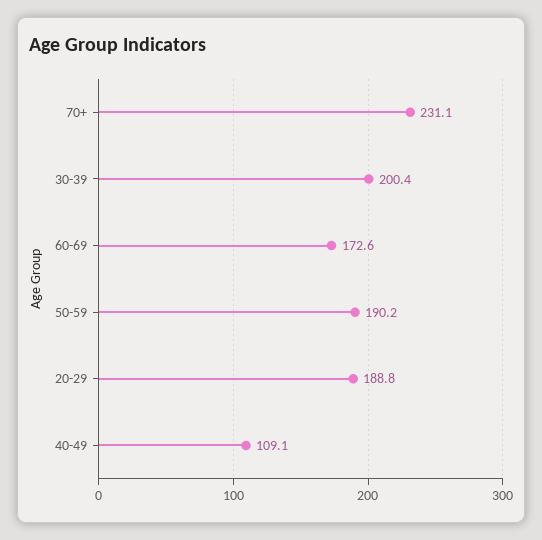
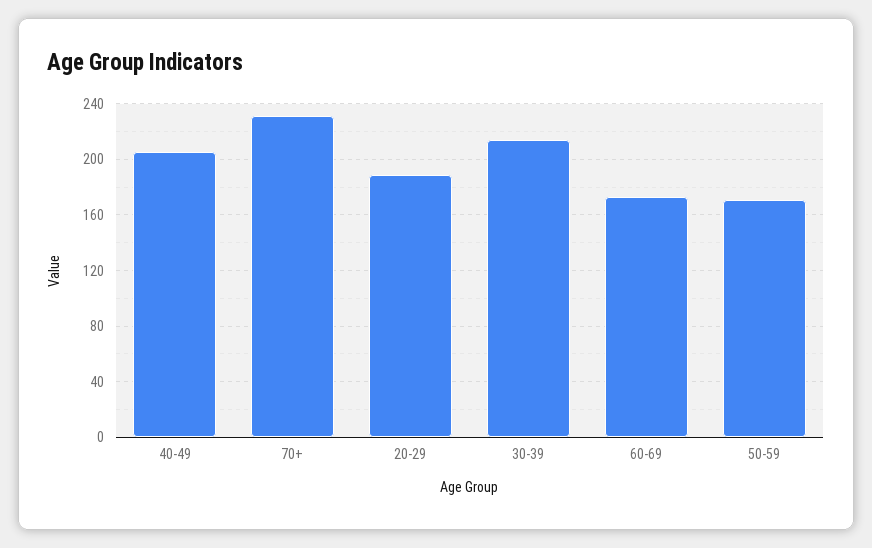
30-39: 200.4 -> 215
50-59: 190.2 -> 170
40-49: 109.1 -> 205

